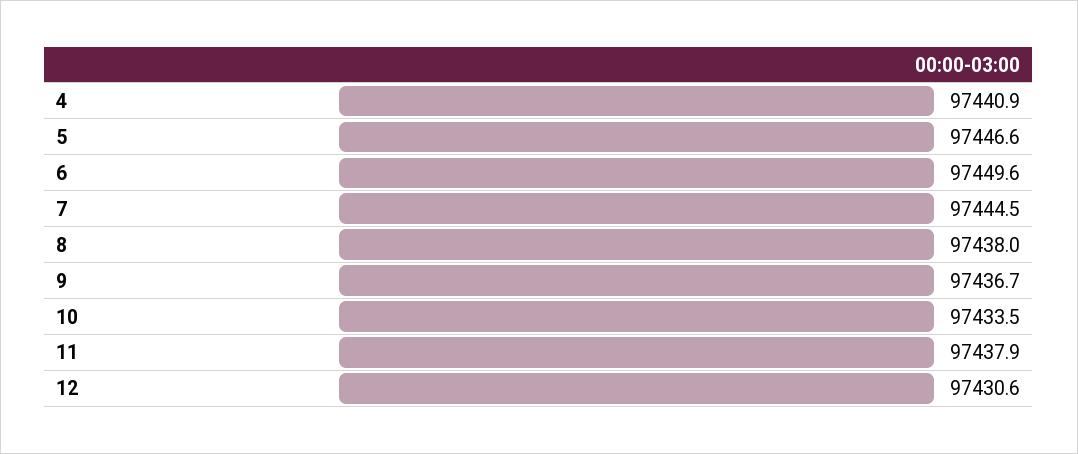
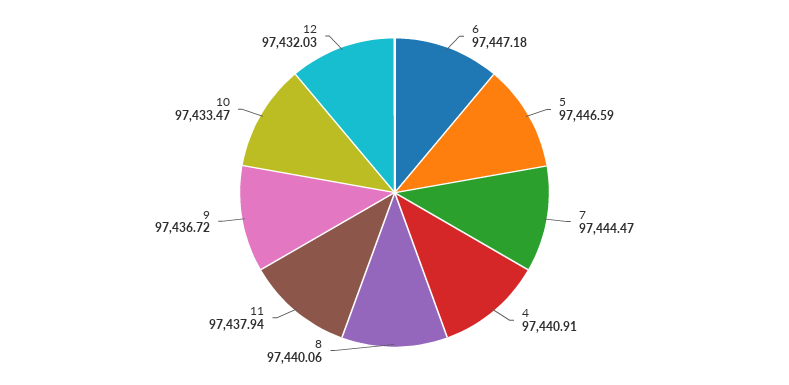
6: 97449.6 -> 97447.18
8: 97438 -> 97440.06
12: 97430.6 -> 97432.03

